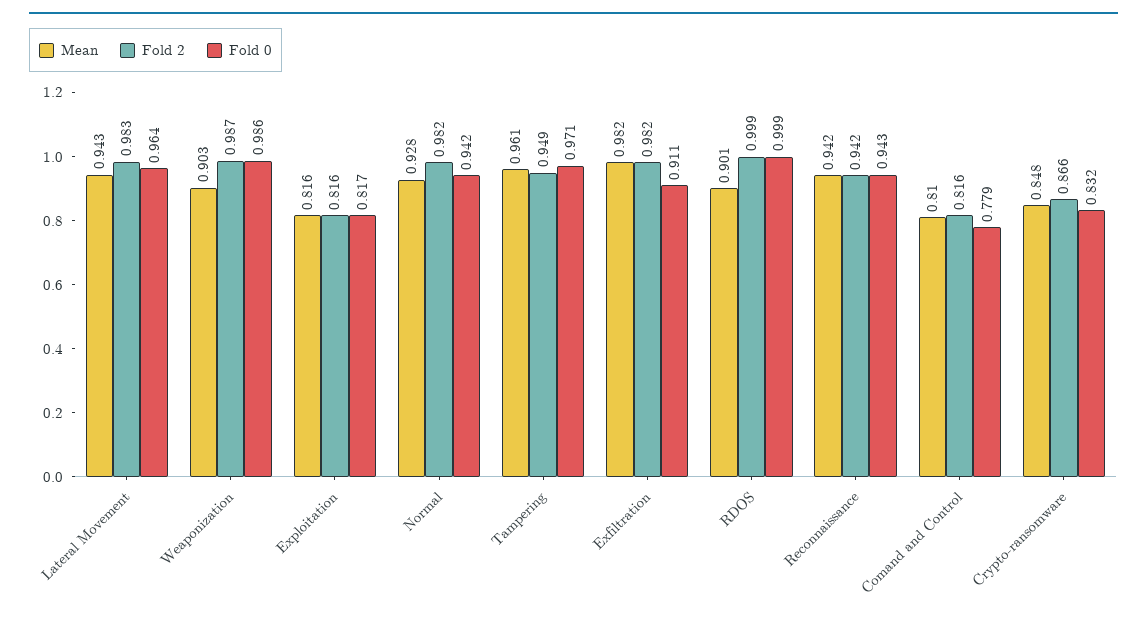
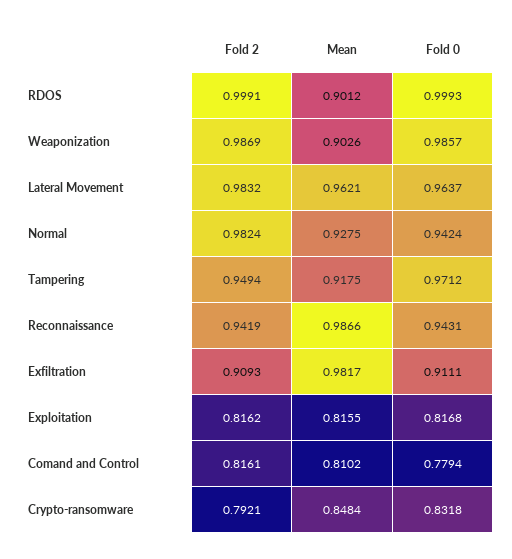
Mean, Lateral Movement: 0.943 -> 0.9621
Mean, Tampering: 0.961 -> 0.9175
Fold 2, Exfiltration: 0.982 -> 0.9093
Mean, Reconnaissance: 0.942 -> 0.9866
Fold 2, Crypto-ransomware: 0.866 -> 0.7921

